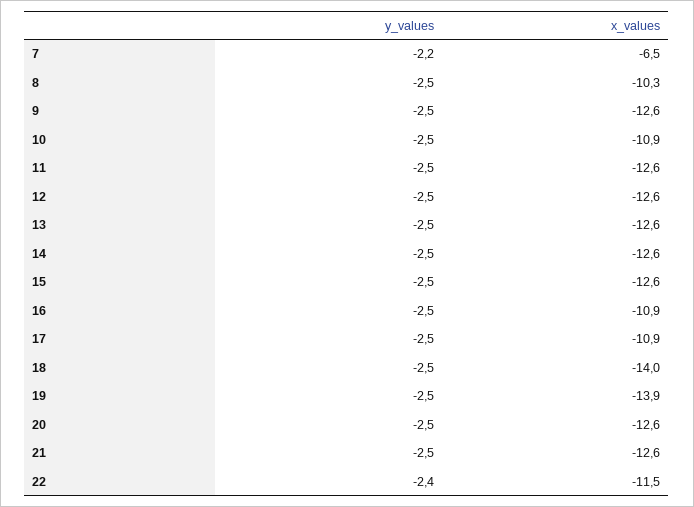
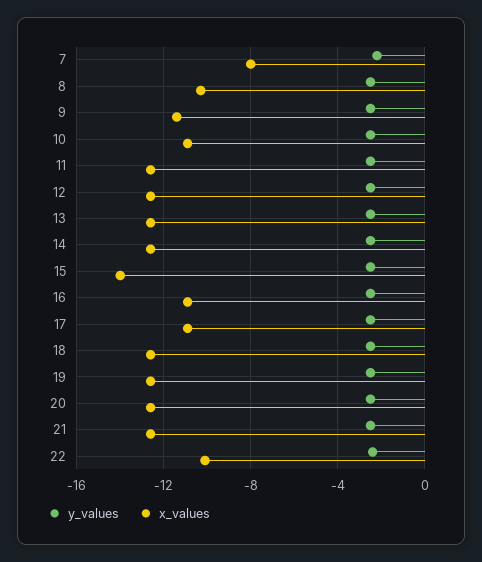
x_values, 7: -6.5 -> -8
x_values, 9: -12.6 -> -11.5
x_values, 15: -12.6 -> -14
x_values, 18: -14 -> -12.5
x_values, 19: -13.9 -> -12.5
x_values, 22: -11.5 -> -10

